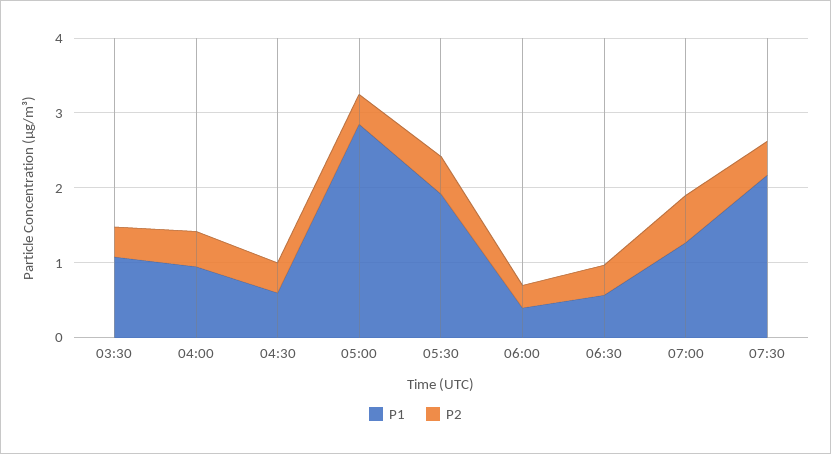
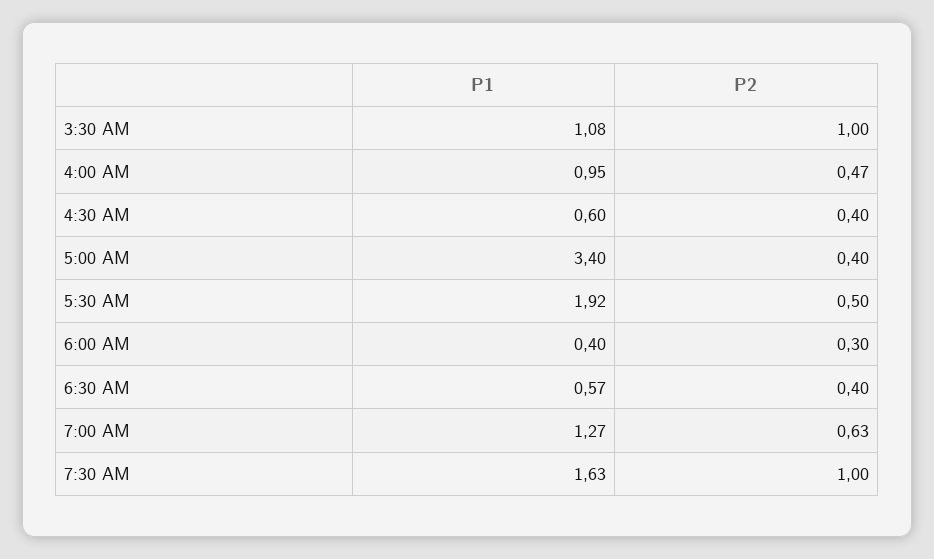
P2, 03:30: 0.4 -> 1
P1, 05:00: 2.8 -> 3.4
P1, 07:30: 2.2 -> 1.63
P2, 07:30: 0.4 -> 1

